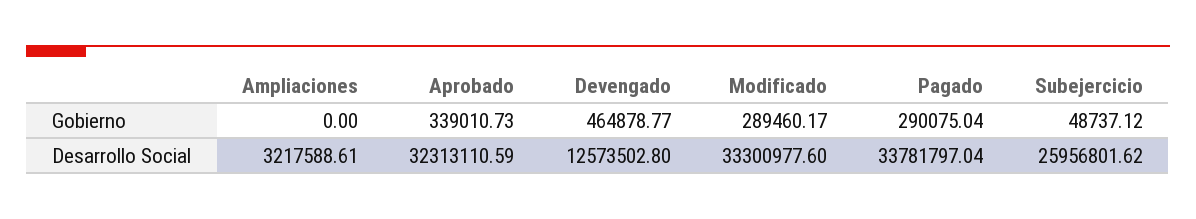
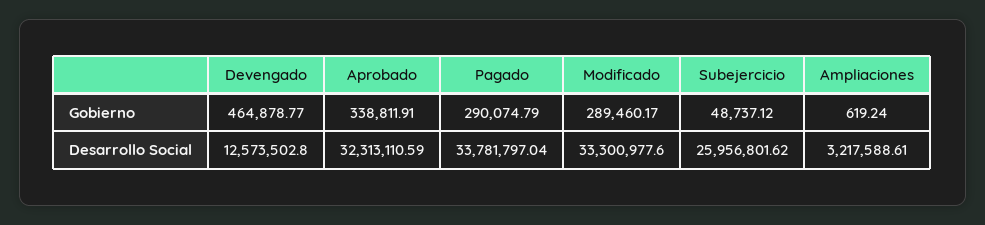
Ampliaciones, Gobierno: 0 -> 619.24
Aprobado, Gobierno: 339010.73 -> 338811.91
Pagado, Gobierno: 290075.04 -> 290074.79

